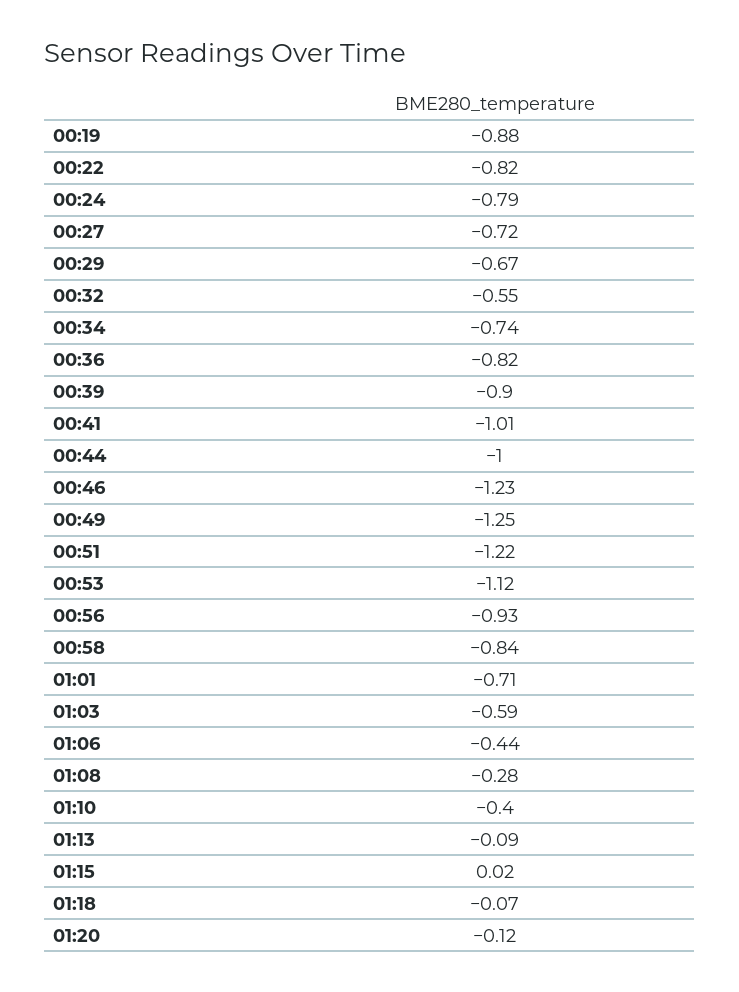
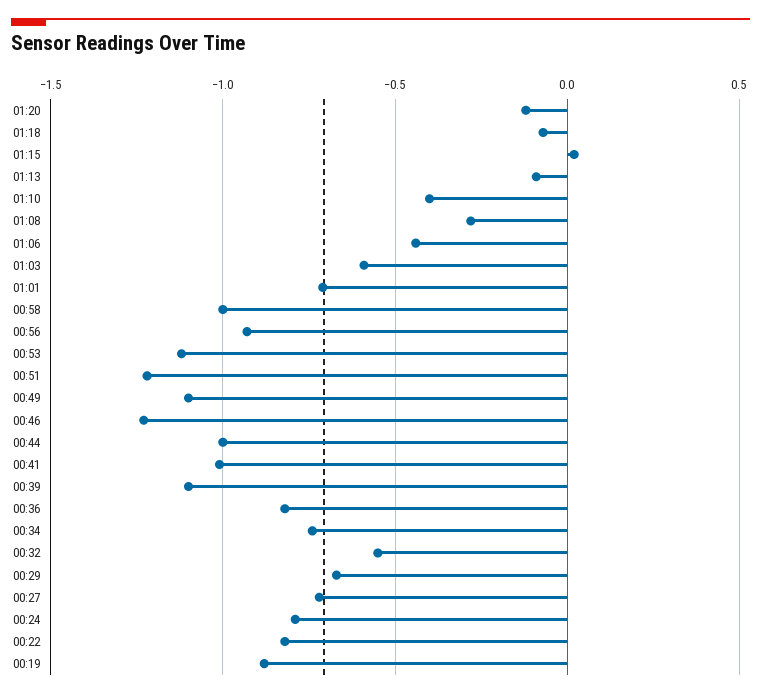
00:39: -0.9 -> -1.1
00:49: -1.25 -> -1.1
00:58: -0.84 -> -1

